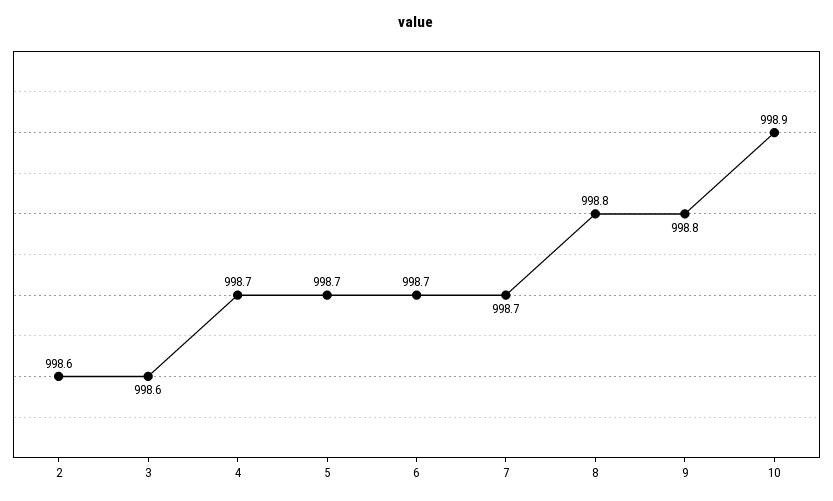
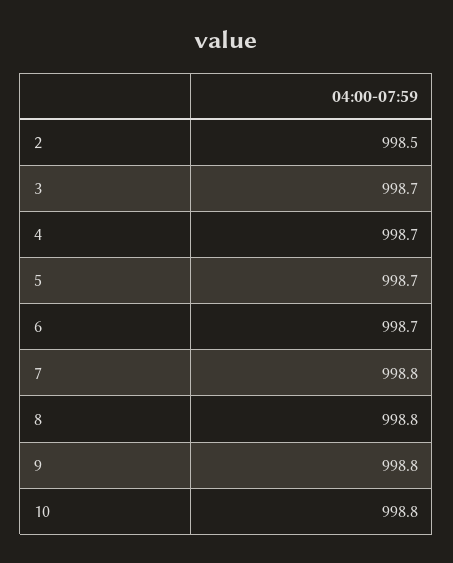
2: 998.6 -> 998.5
3: 998.6 -> 998.7
7: 998.7 -> 998.8
10: 998.9 -> 998.8

